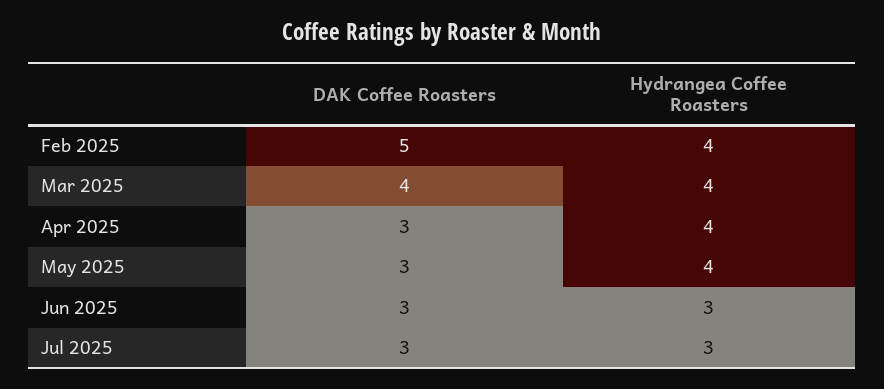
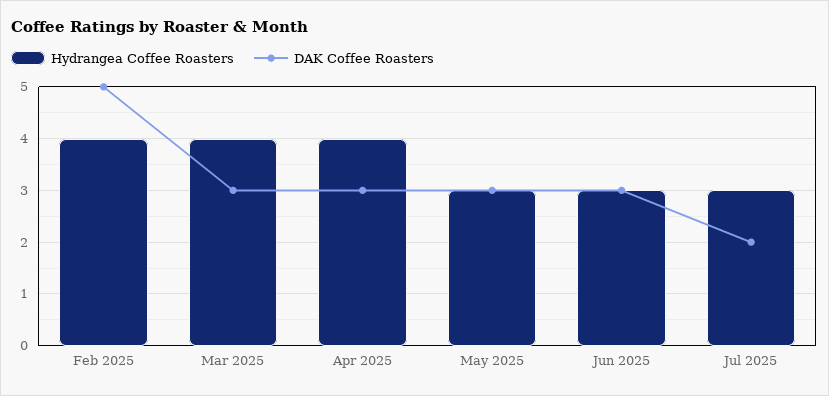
DAK Coffee Roasters, Mar 2025: 4 -> 3
Hydrangea Coffee Roasters, May 2025: 4 -> 3
DAK Coffee Roasters, Jul 2025: 3 -> 2

